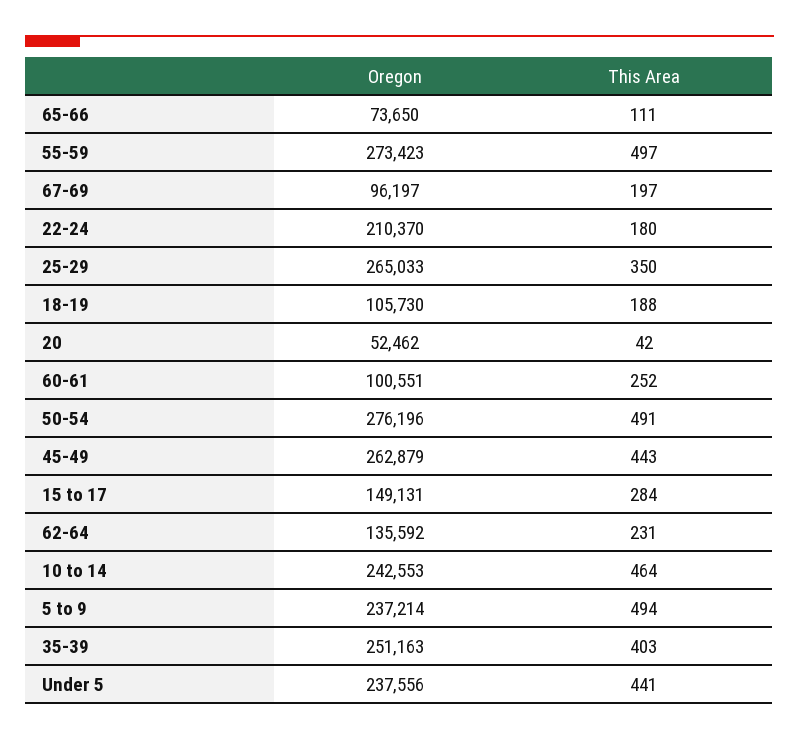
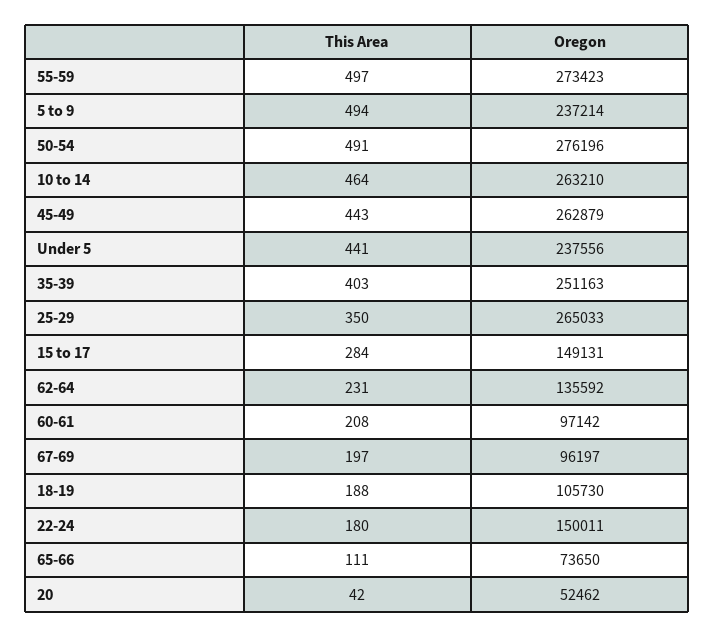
Oregon, 22-24: 210370 -> 150011
Oregon, 60-61: 100551 -> 97142
This Area, 60-61: 252 -> 208
Oregon, 10 to 14: 242553 -> 263210

